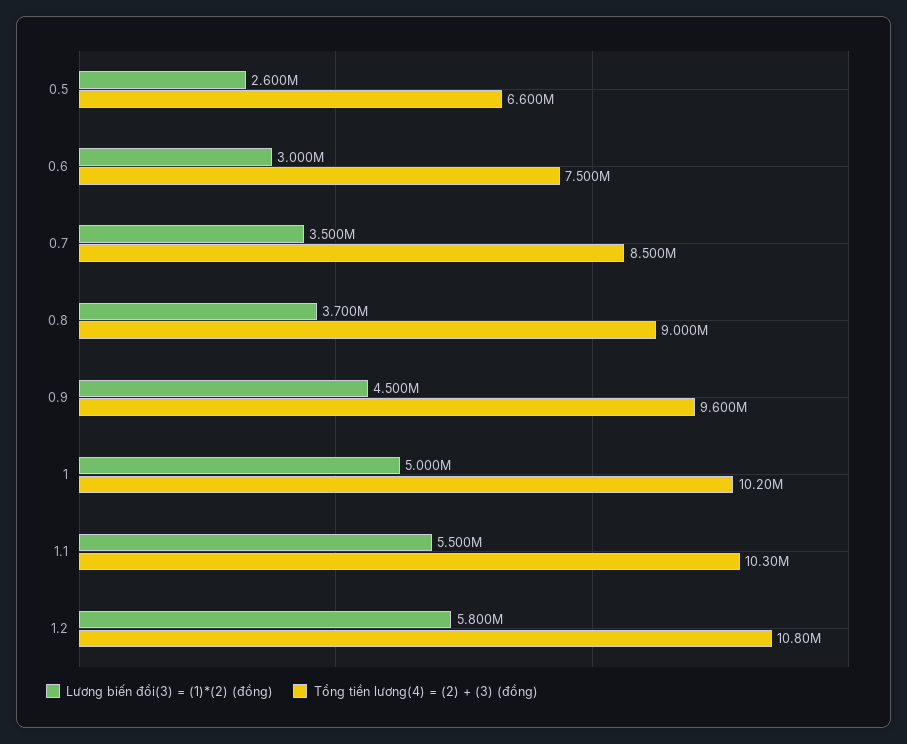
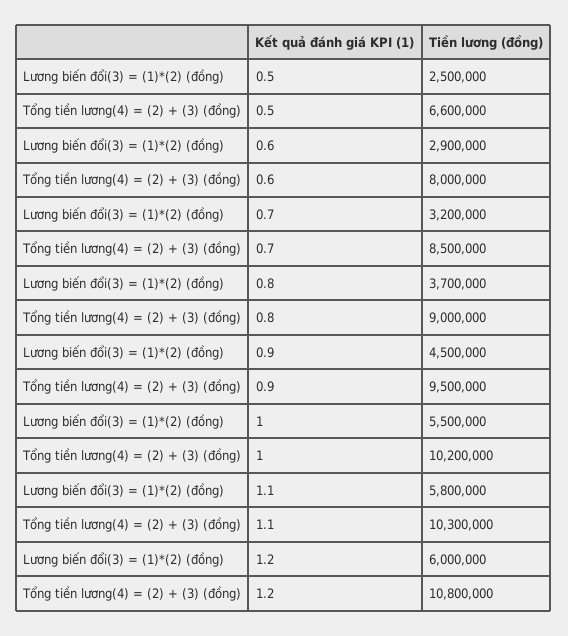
Lương biến đổi(3) = (1)*(2) (đồng), 0.5: 2600000 -> 2500000
Lương biến đổi(3) = (1)*(2) (đồng), 0.6: 3000000 -> 2900000
Tổng tiền lương(4) = (2) + (3) (đồng), 0.6: 7500000 -> 8000000
Lương biến đổi(3) = (1)*(2) (đồng), 0.7: 3500000 -> 3200000
Tổng tiền lương(4) = (2) + (3) (đồng), 0.9: 9600000 -> 9500000
Lương biến đổi(3) = (1)*(2) (đồng), 1: 5000000 -> 5500000
Lương biến đổi(3) = (1)*(2) (đồng), 1.1: 5500000 -> 5800000
Lương biến đổi(3) = (1)*(2) (đồng), 1.2: 5800000 -> 6000000

